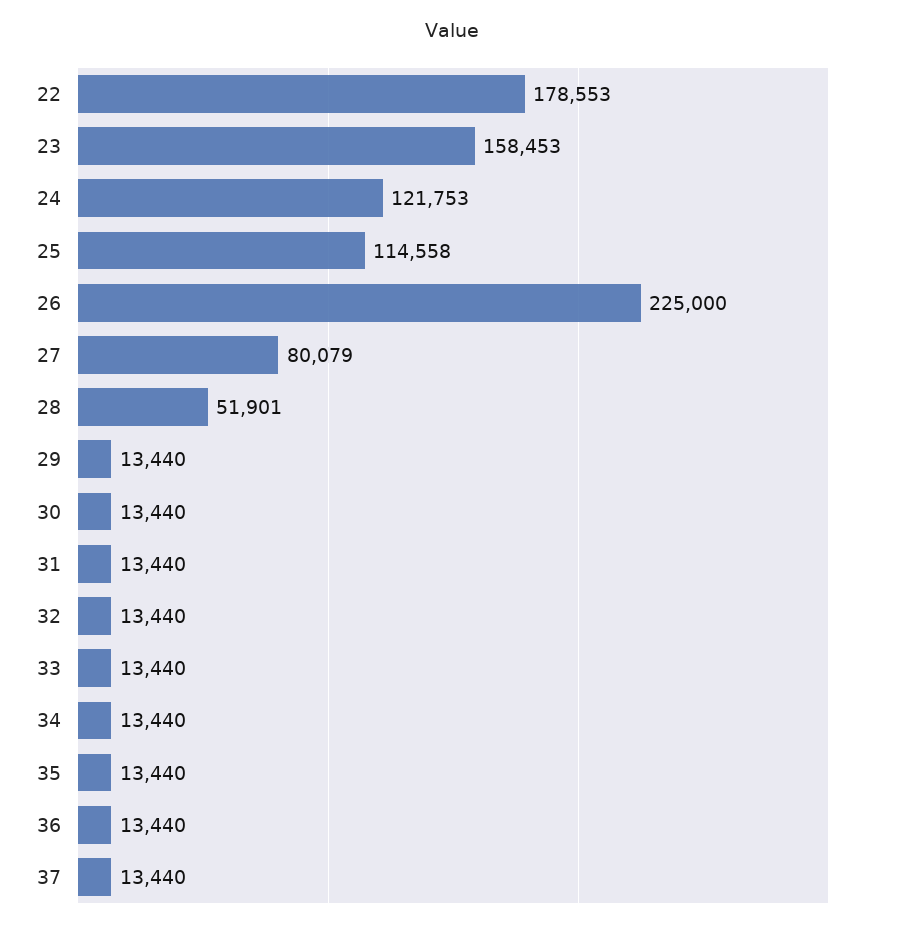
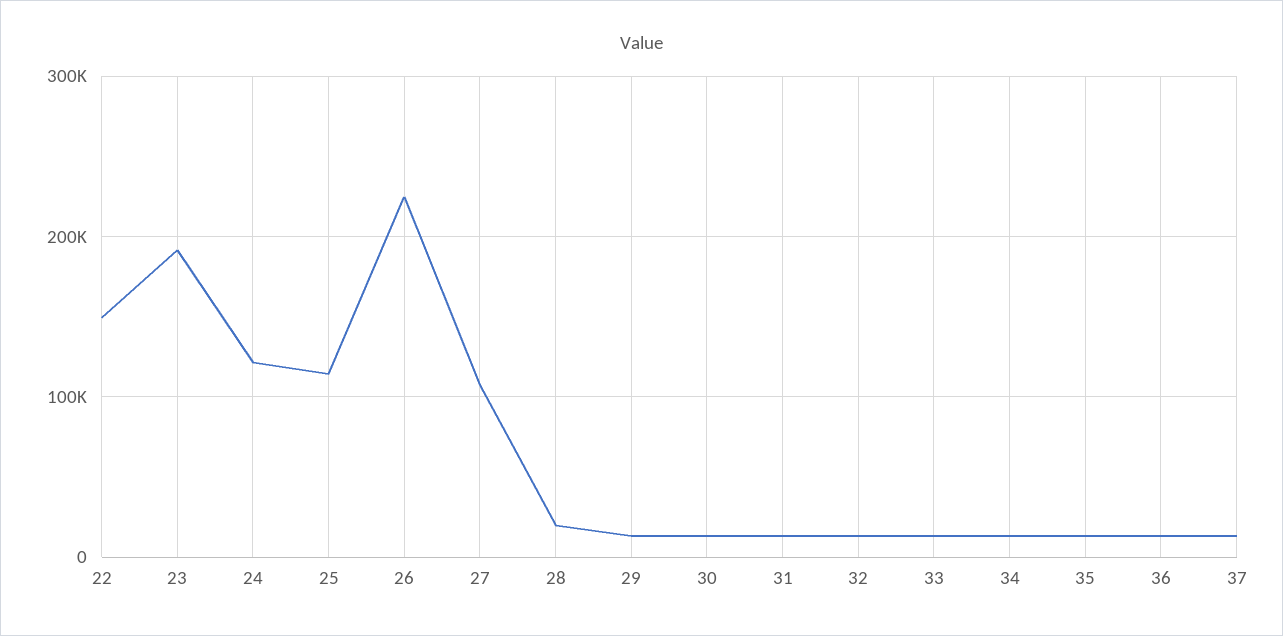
22: 178553 -> 150000
23: 158453 -> 190000
27: 80079 -> 110000
28: 51901 -> 20000

